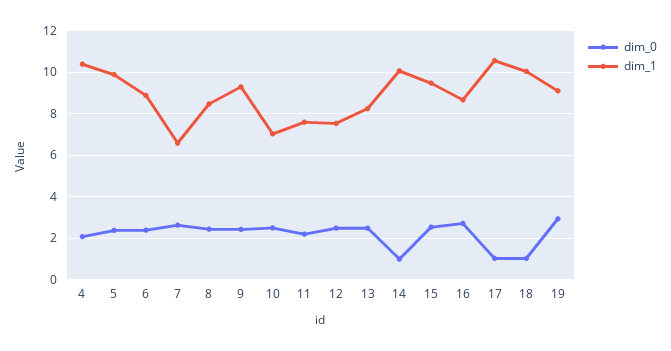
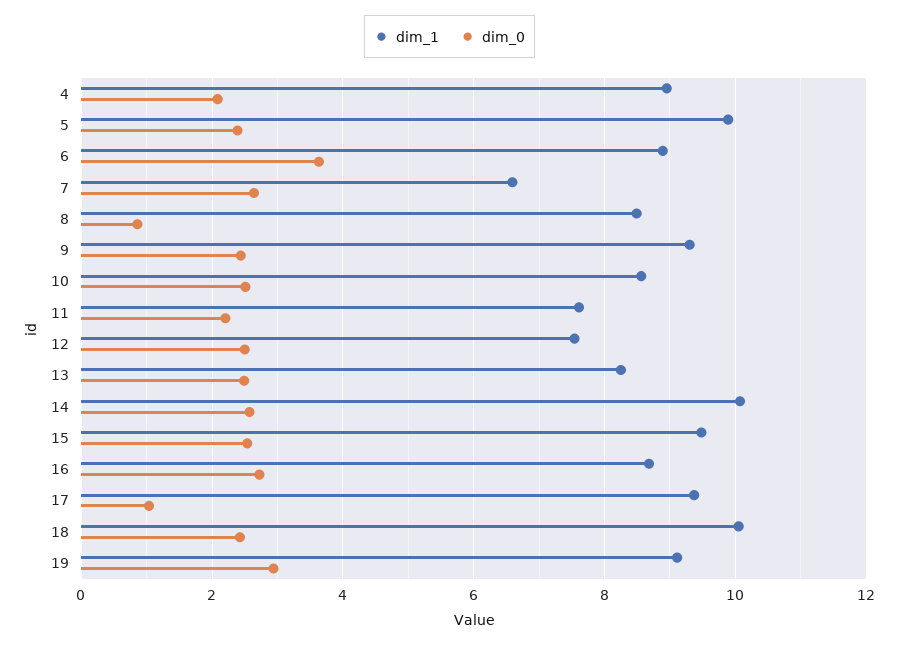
dim_1, 4: 10.5 -> 9
dim_0, 6: 2.5 -> 3.6
dim_0, 8: 2.5 -> 0.8
dim_1, 10: 7 -> 8.6
dim_0, 14: 1 -> 2.6
dim_1, 17: 10.5 -> 9.4
dim_0, 18: 1 -> 2.4

